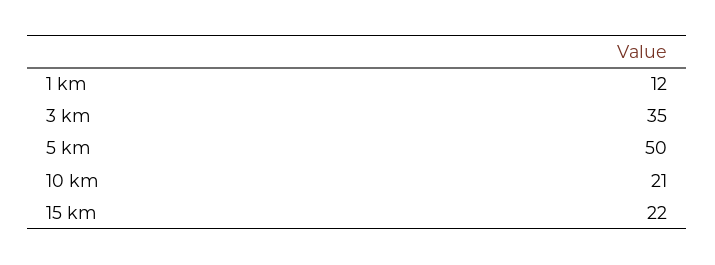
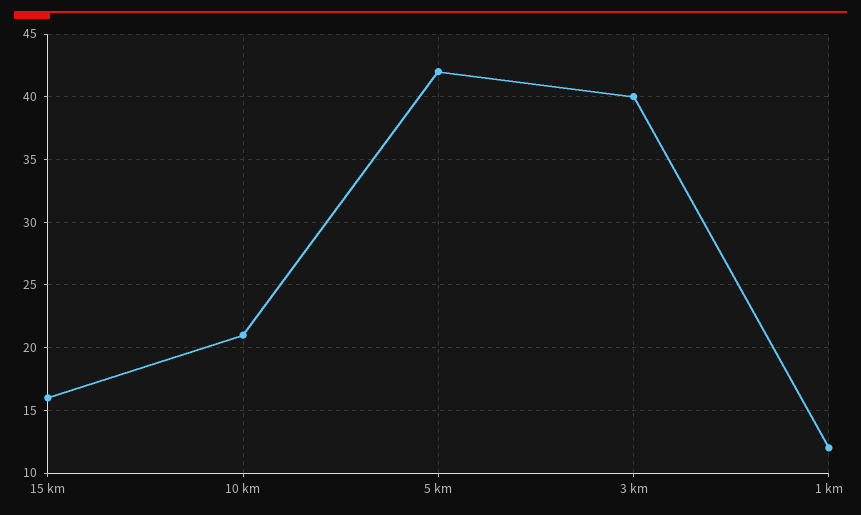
3 km: 35 -> 40
5 km: 50 -> 42
15 km: 22 -> 16

